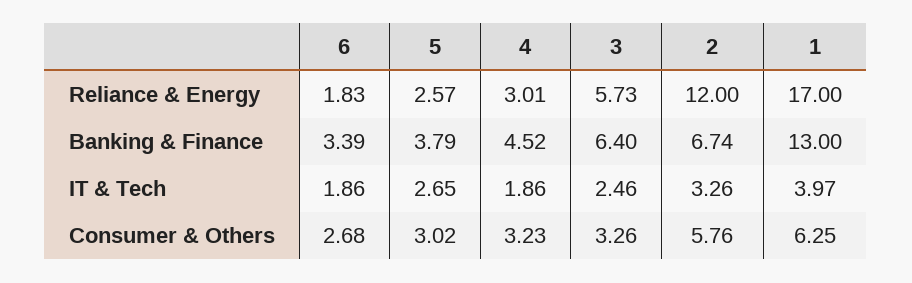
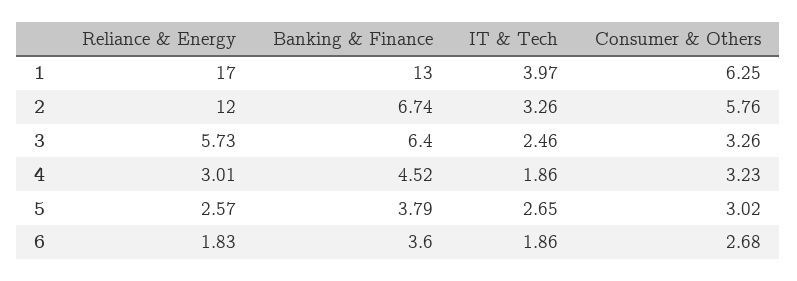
6, Banking & Finance: 3.39 -> 3.6

